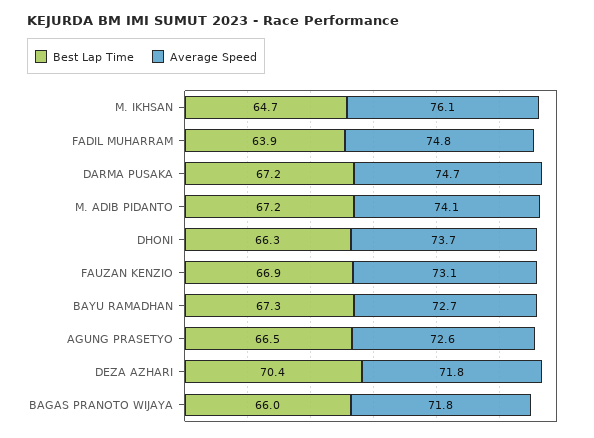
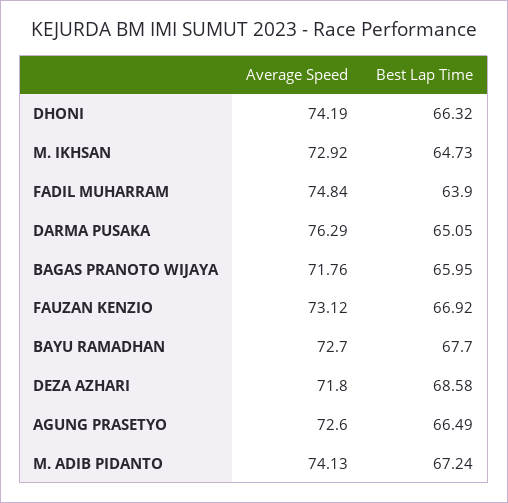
Average Speed, M. IKHSAN: 76.1 -> 72.92
Best Lap Time, DARMA PUSAKA: 67.2 -> 65.05
Average Speed, DARMA PUSAKA: 74.7 -> 76.29
Average Speed, DHONI: 73.7 -> 74.19
Best Lap Time, BAYU RAMADHAN: 67.3 -> 67.7
Best Lap Time, DEZA AZHARI: 70.4 -> 68.58

